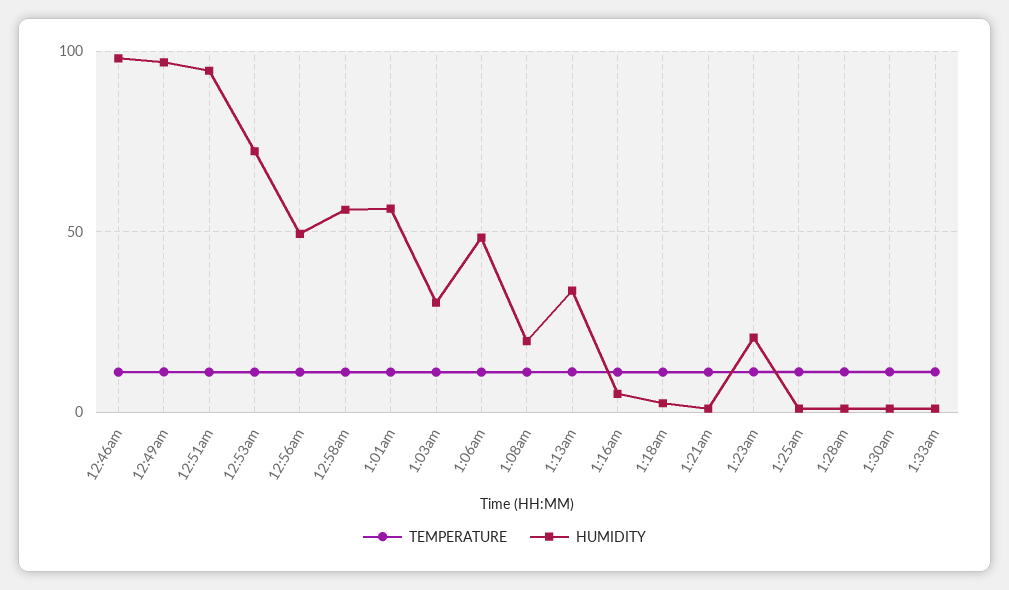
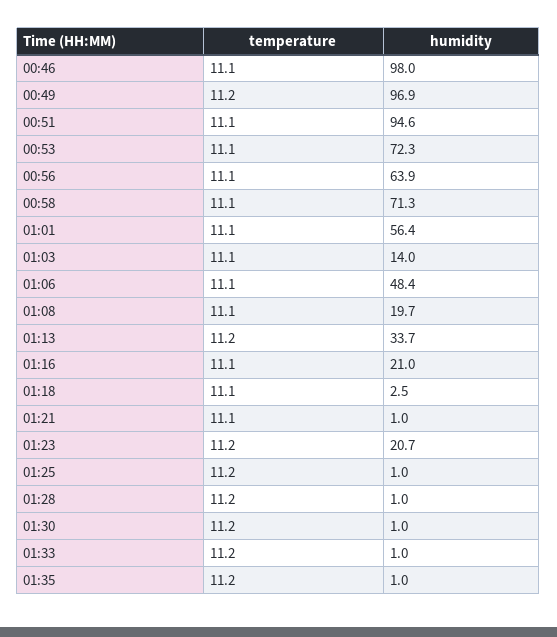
HUMIDITY, 12:56am: 50 -> 63.9
HUMIDITY, 12:58am: 55 -> 71.3
HUMIDITY, 1:03am: 30 -> 14
HUMIDITY, 1:16am: 5 -> 21
TEMPERATURE, 01:35: none -> 11.2
HUMIDITY, 01:35: none -> 1

